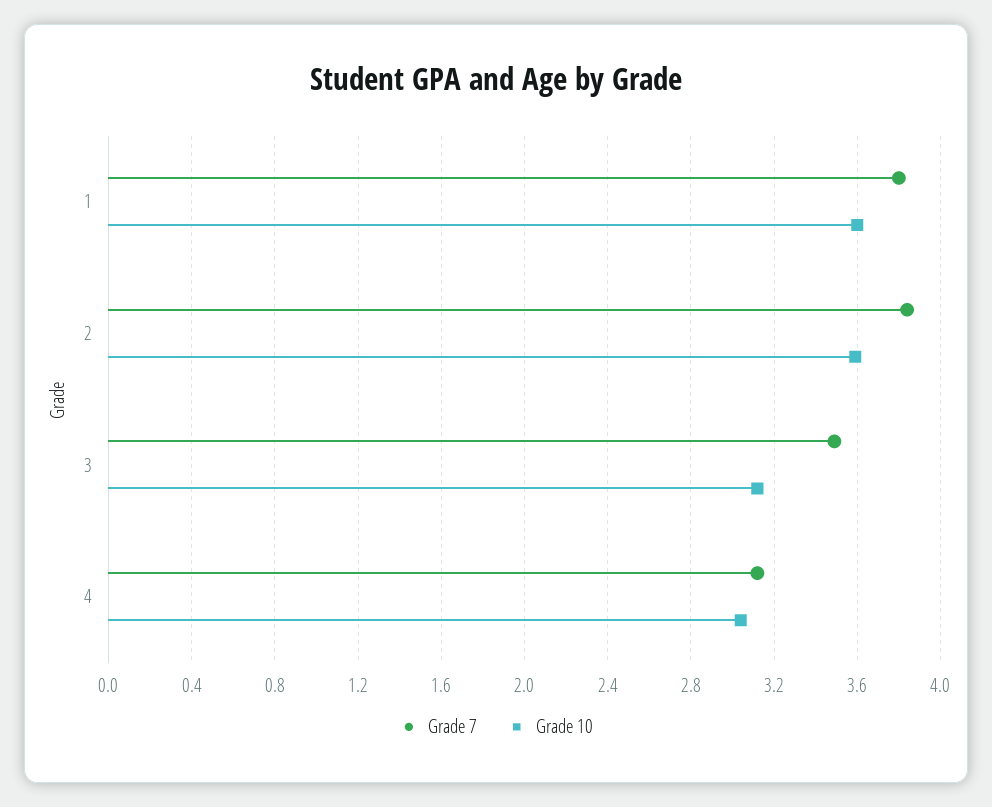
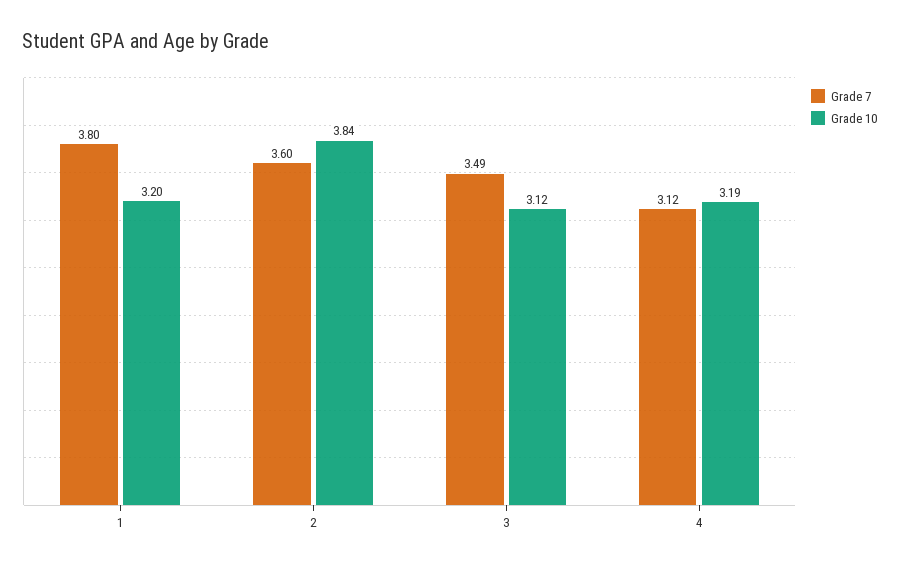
Grade 10, 1: 3.6 -> 3.2
Grade 7, 2: 3.85 -> 3.6
Grade 10, 2: 3.6 -> 3.84
Grade 10, 4: 3.05 -> 3.19

